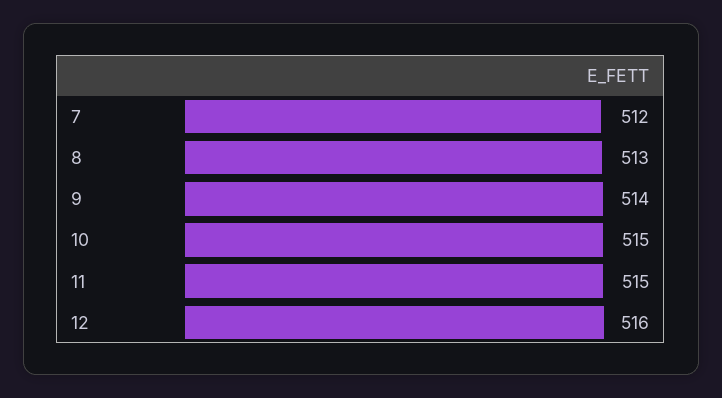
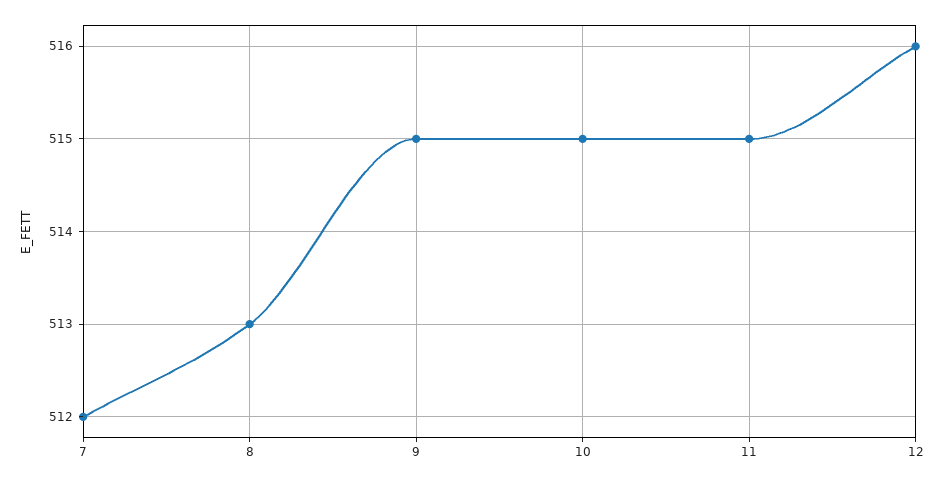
9: 514 -> 515

